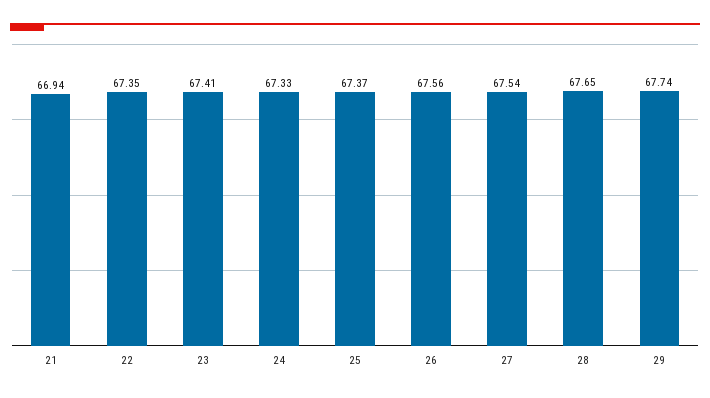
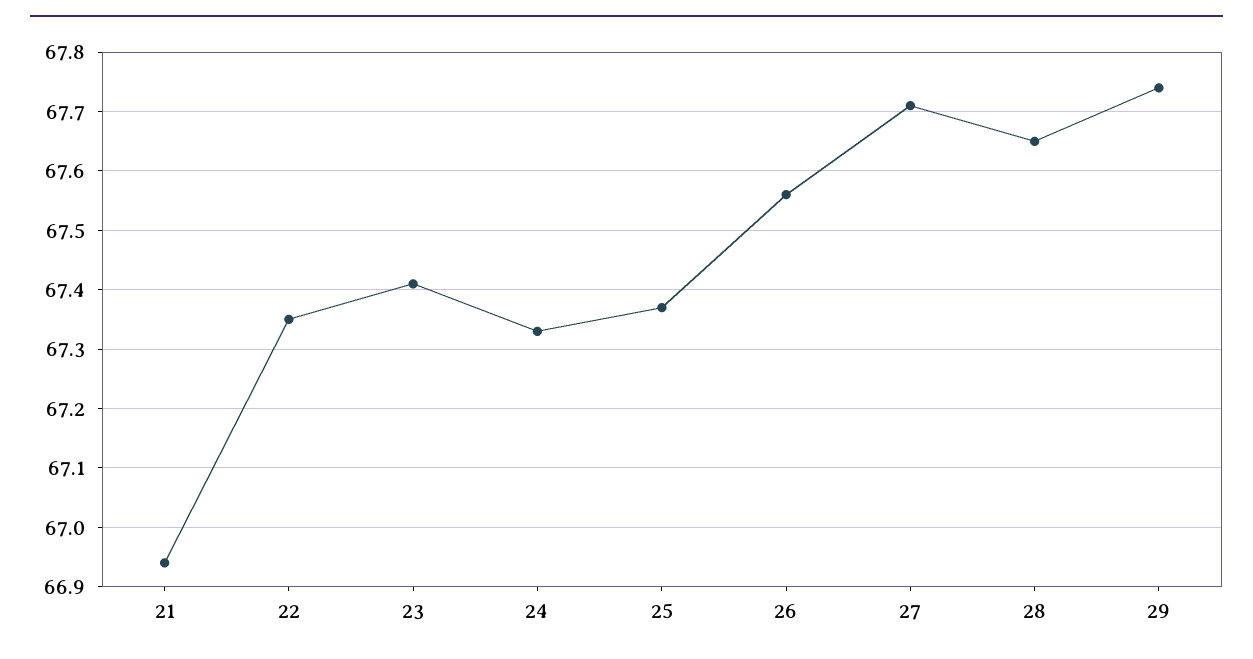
27: 67.54 -> 67.7

